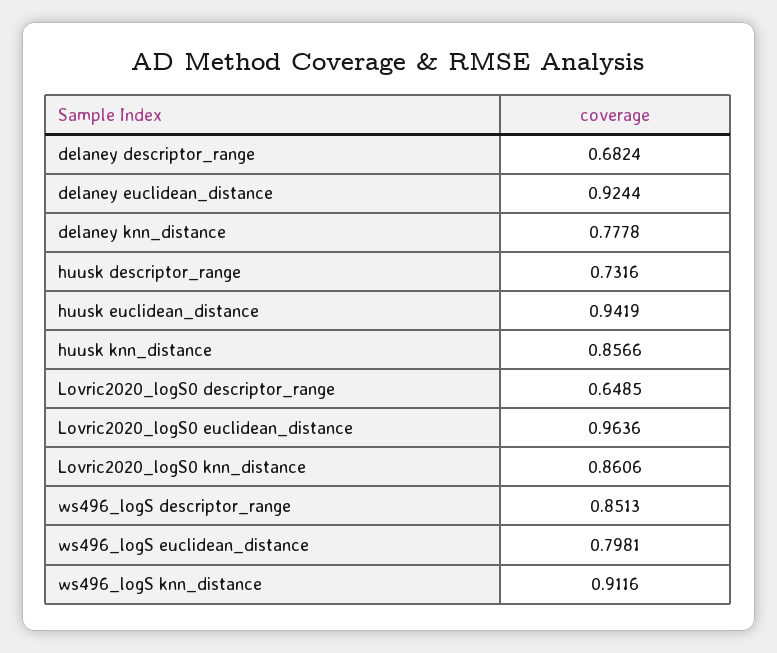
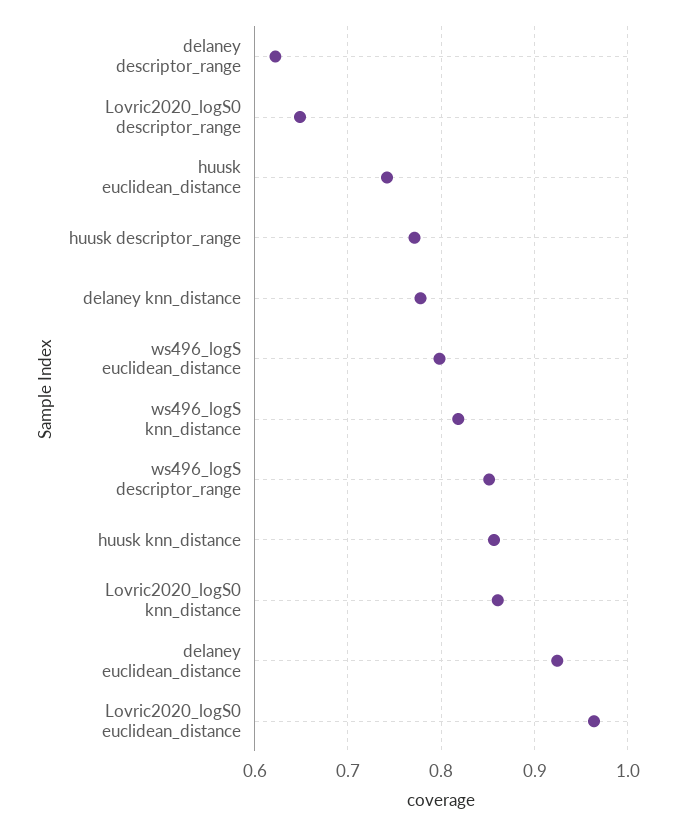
delaney descriptor_range: 0.6824 -> 0.62
huusk descriptor_range: 0.7316 -> 0.77
huusk euclidean_distance: 0.9419 -> 0.74
ws496_logS knn_distance: 0.9116 -> 0.82

